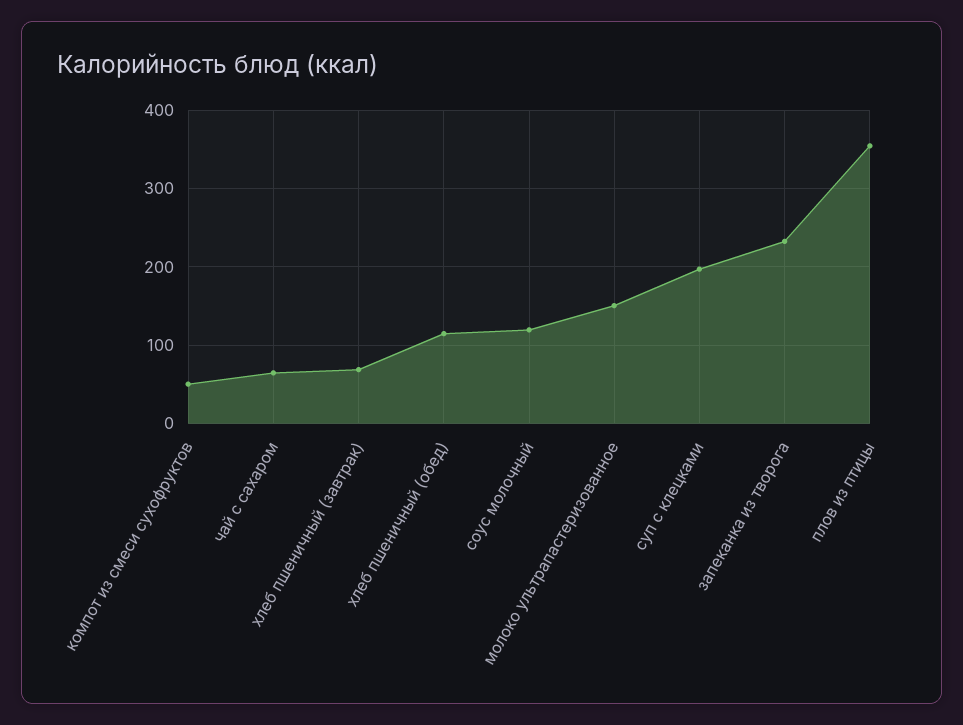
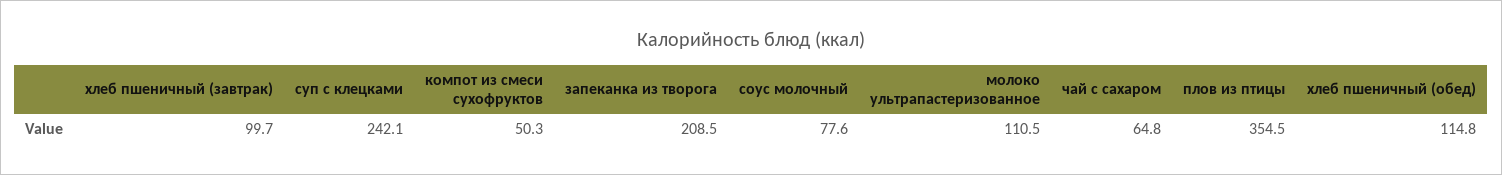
хлеб пшеничный (завтрак): 70 -> 99.7
соус молочный: 120 -> 77.6
молоко ультрапастеризованное: 150 -> 110.5
суп с клецками: 200 -> 242.1
запеканка из творога: 230 -> 208.5

